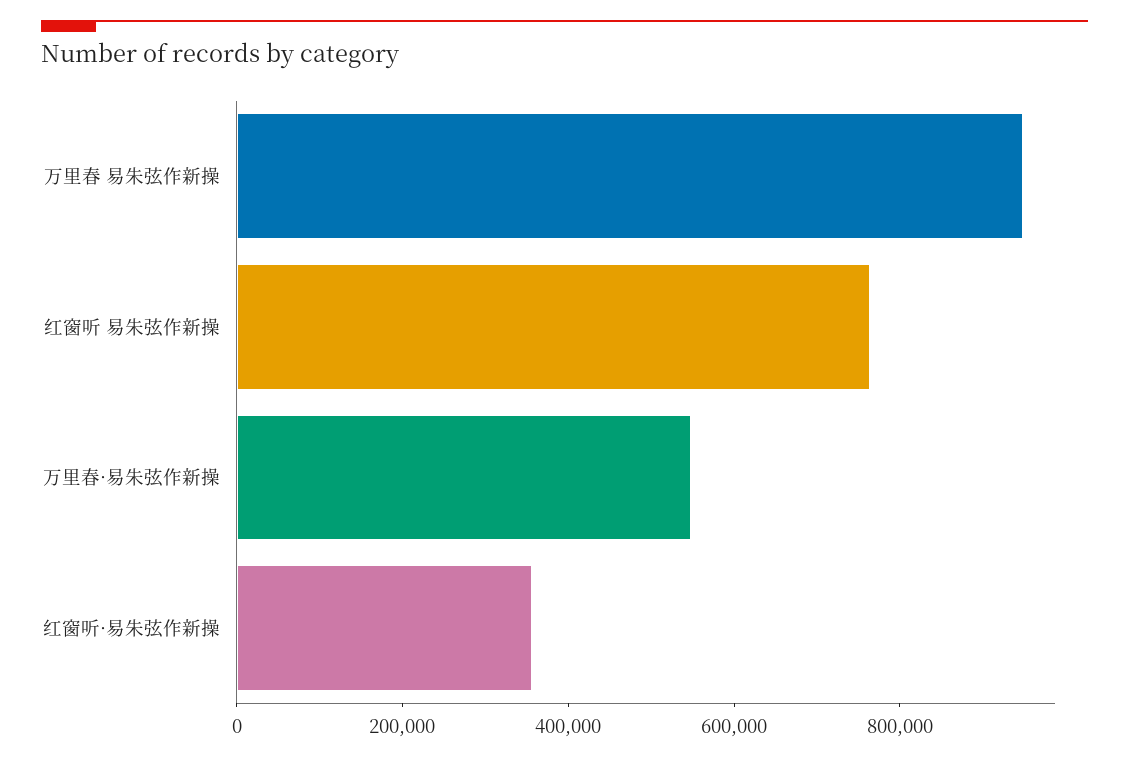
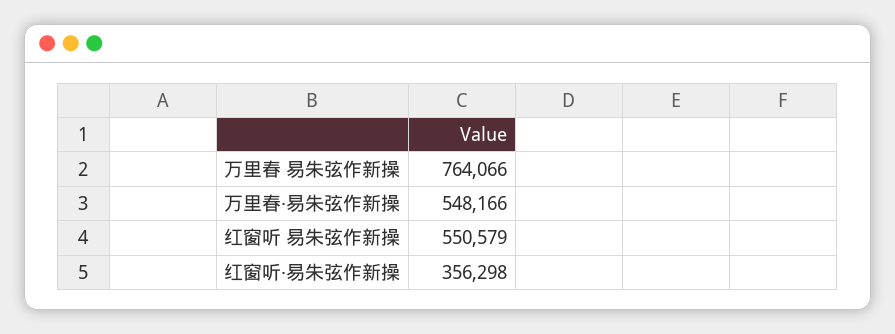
万里春 易朱弦作新操: 950000 -> 764066
红窗听 易朱弦作新操: 750000 -> 550579

